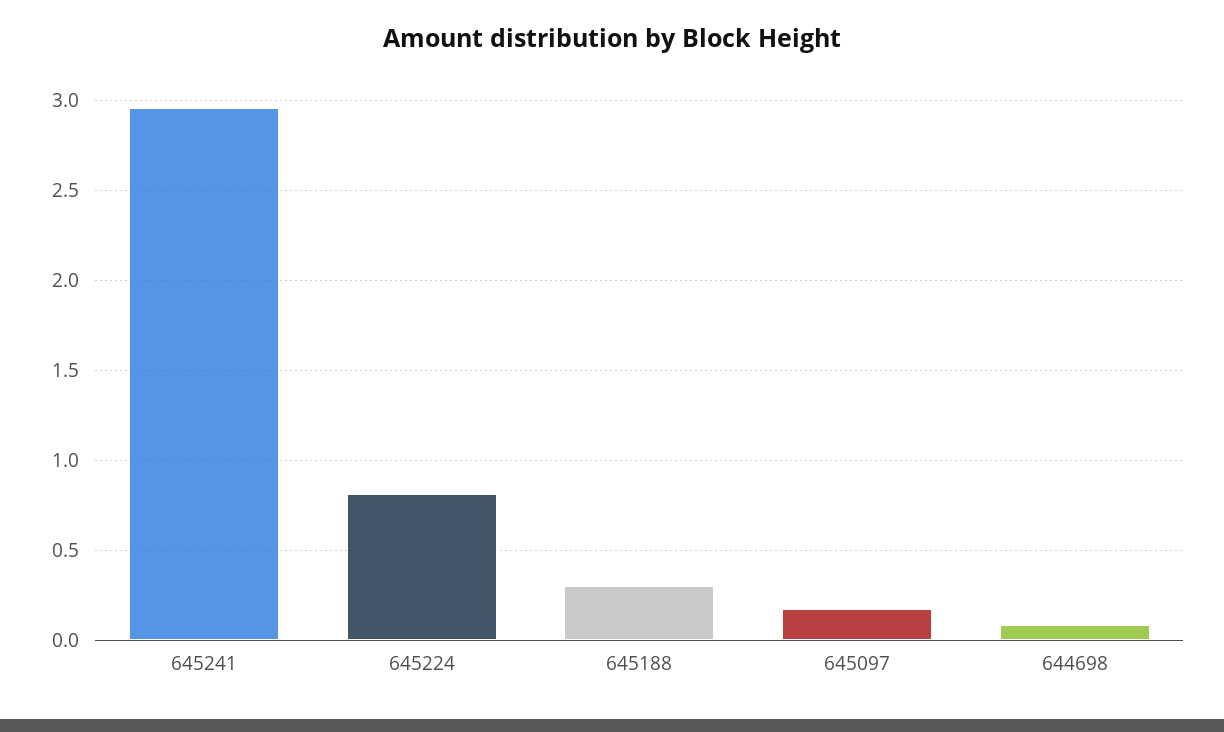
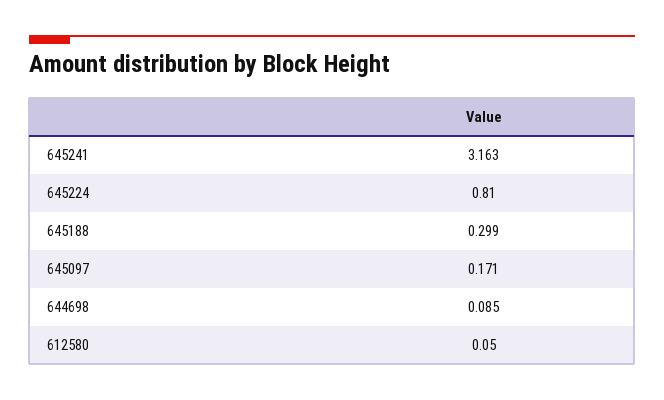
645241: 2.95 -> 3.163
612580: none -> 0.05

